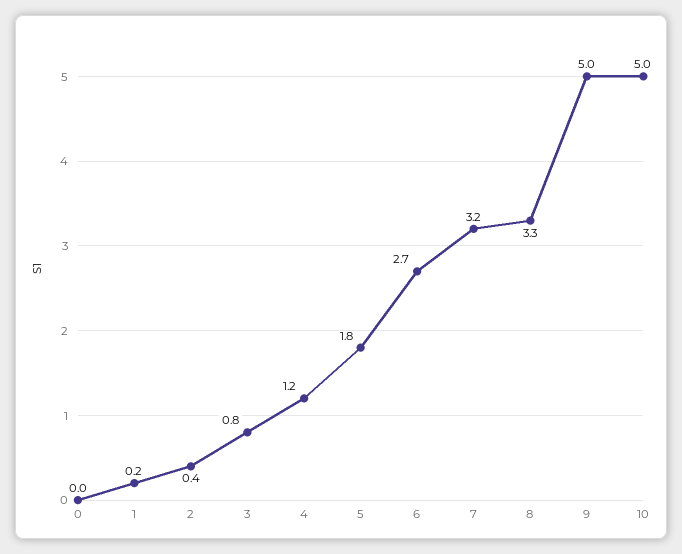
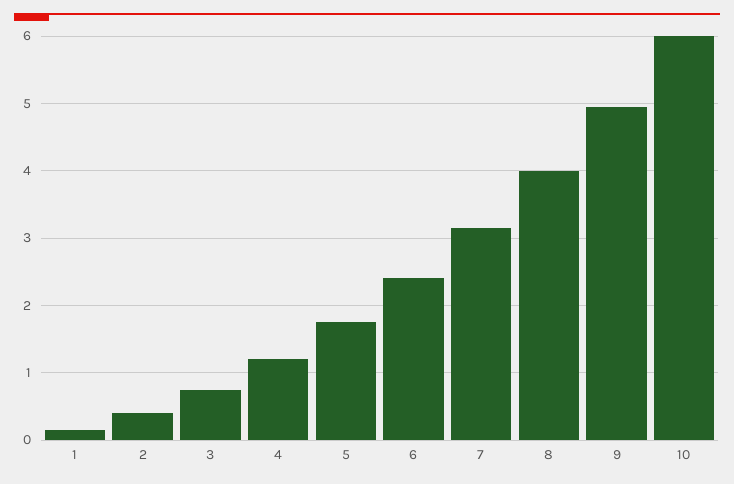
0: 0 -> none
6: 2.7 -> 2.4
8: 3.3 -> 4
10: 5 -> 6

